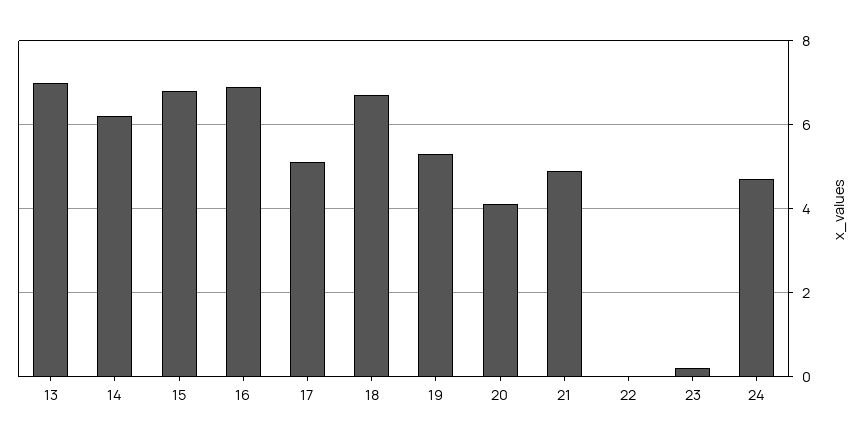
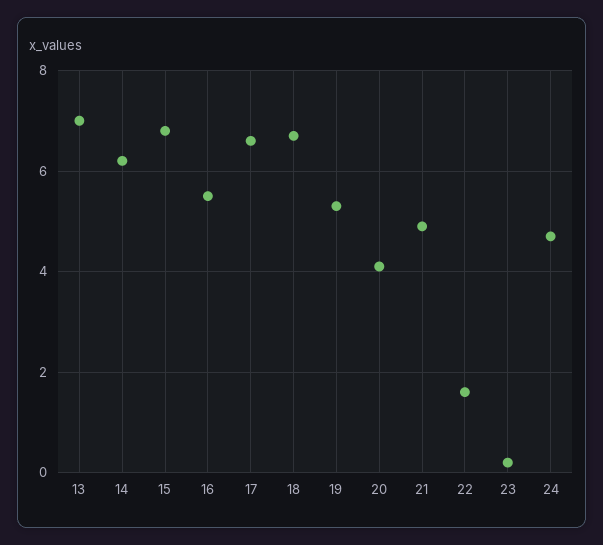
16: 7 -> 5.5
17: 5 -> 6.5
22: 0 -> 1.5

